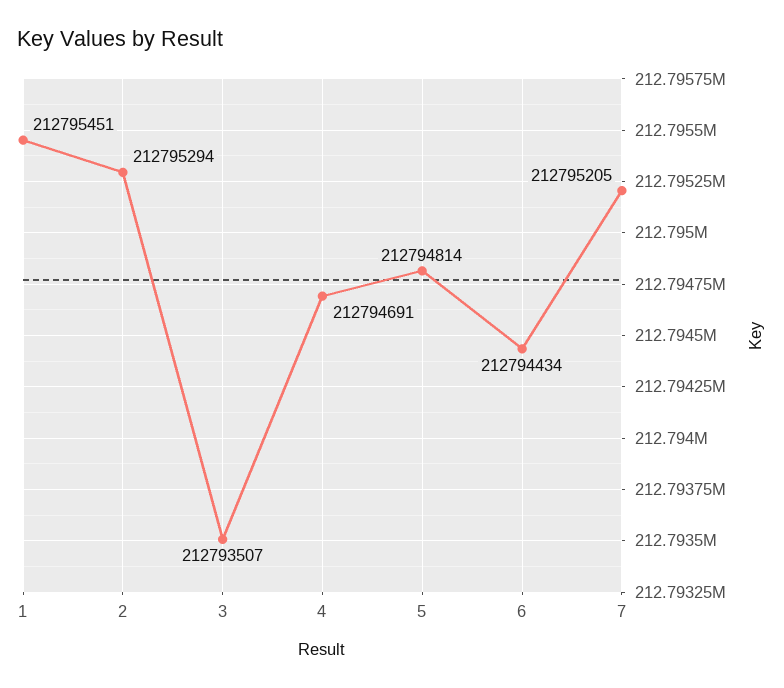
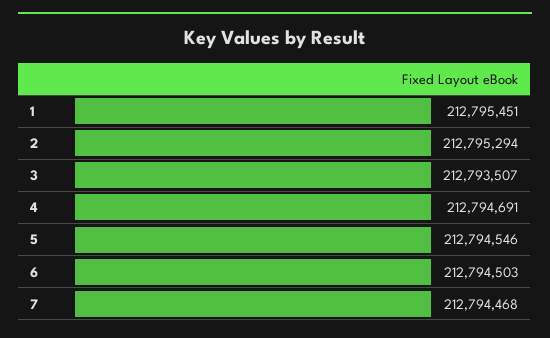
5: 212794814 -> 212794546
6: 212794434 -> 212794503
7: 212795205 -> 212794468

